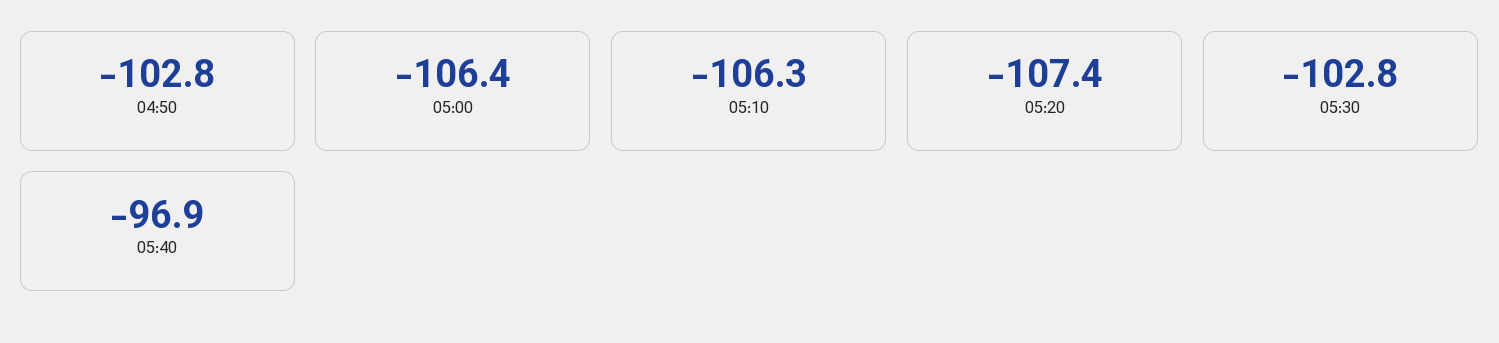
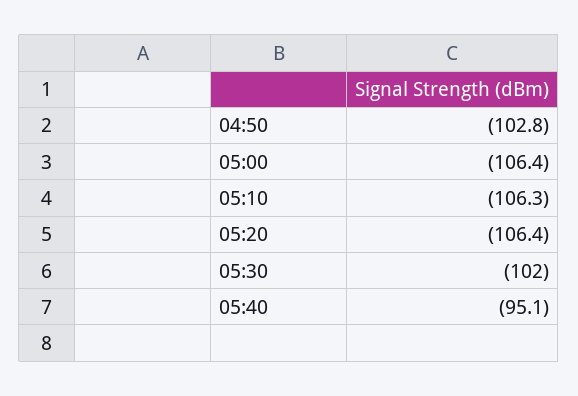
05:20: -107.4 -> -106.4
05:30: -102.8 -> -102
05:40: -96.9 -> -95.1

